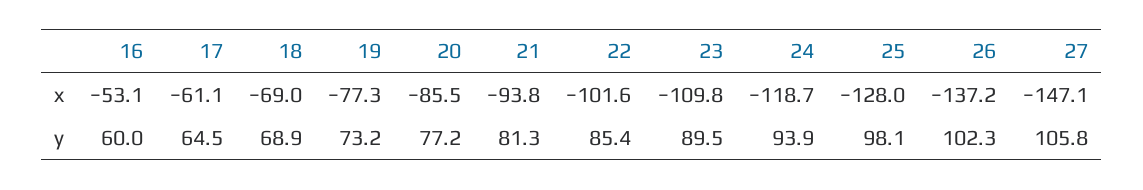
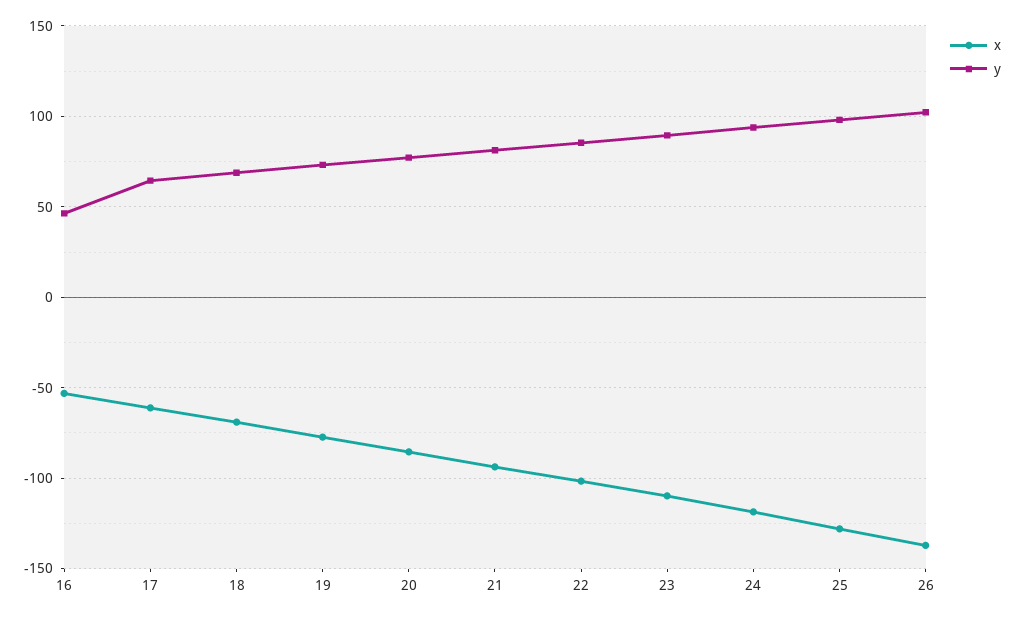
x, 27: -147.1 -> none
y, 16: 60 -> 45
y, 27: 105.8 -> none

